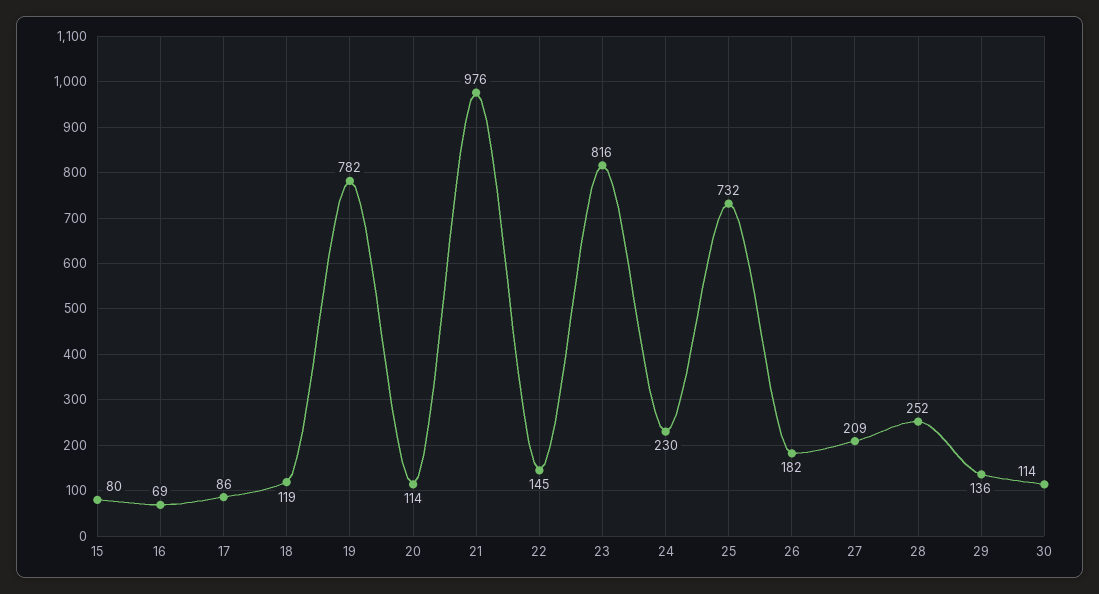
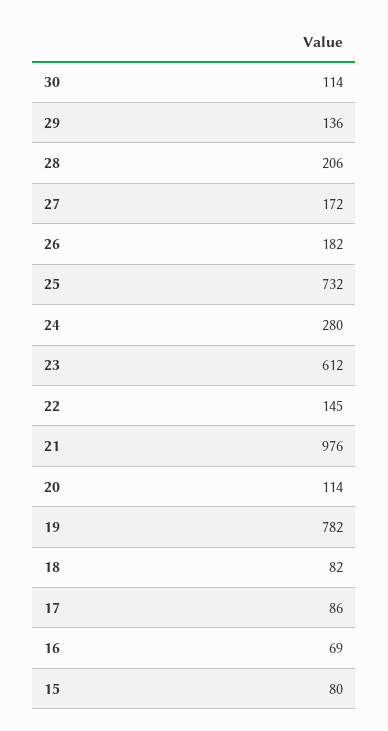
18: 119 -> 82
23: 816 -> 612
24: 230 -> 280
27: 209 -> 172
28: 252 -> 206

